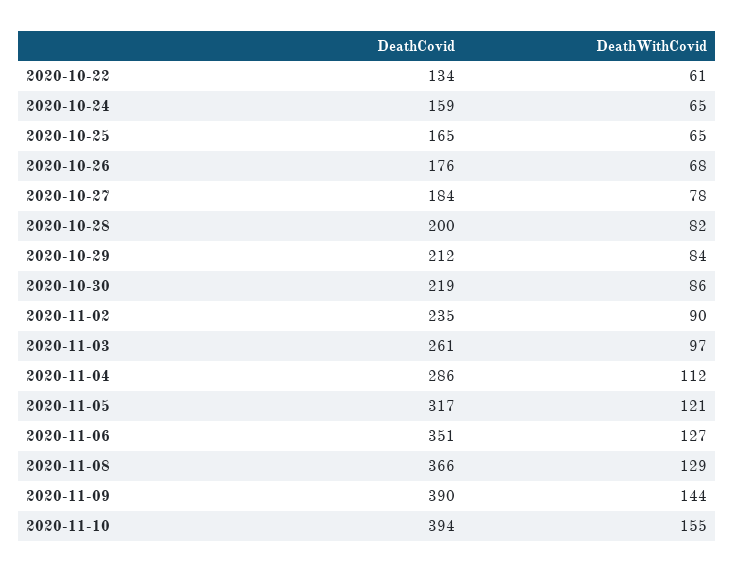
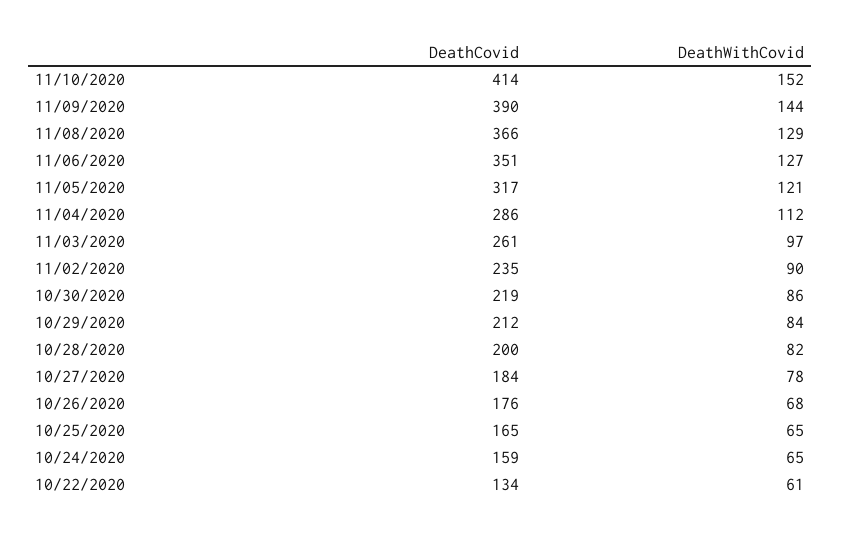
DeathCovid, 2020-11-10: 394 -> 414
DeathWithCovid, 2020-11-10: 155 -> 152

